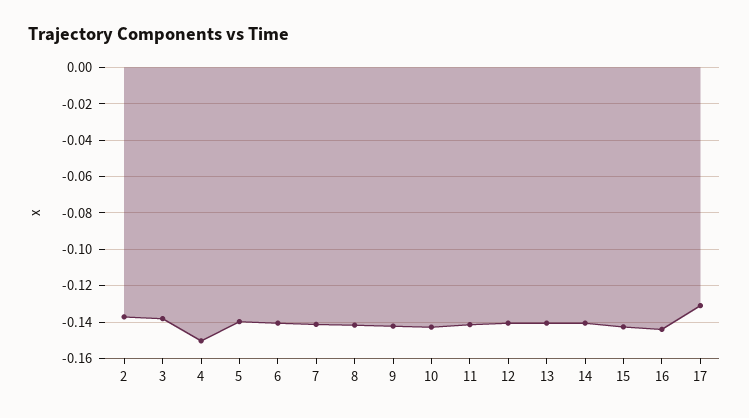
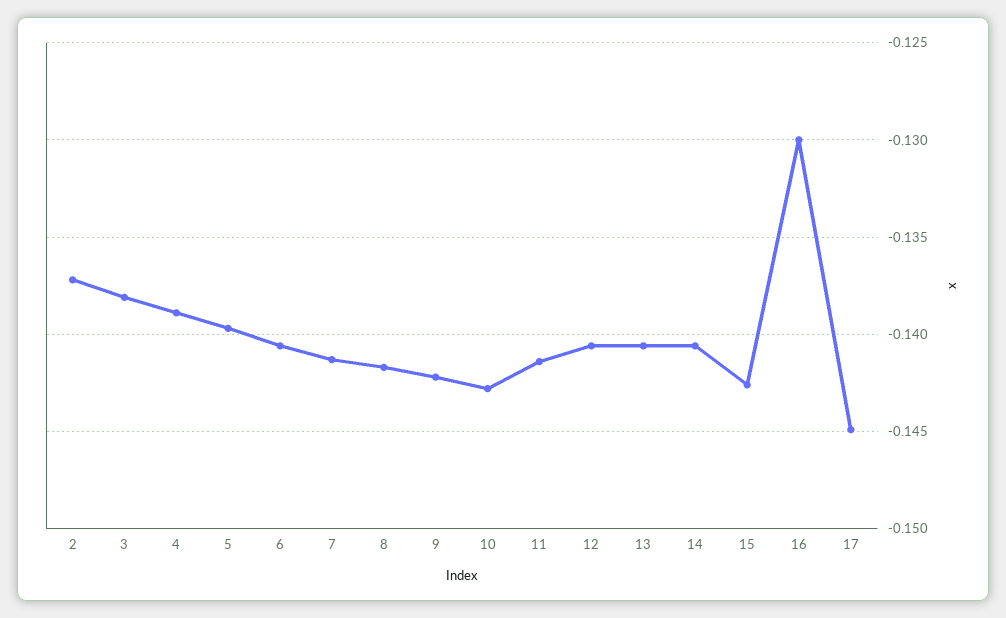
4: -0.15 -> -0.139
16: -0.145 -> -0.13
17: -0.13 -> -0.145

